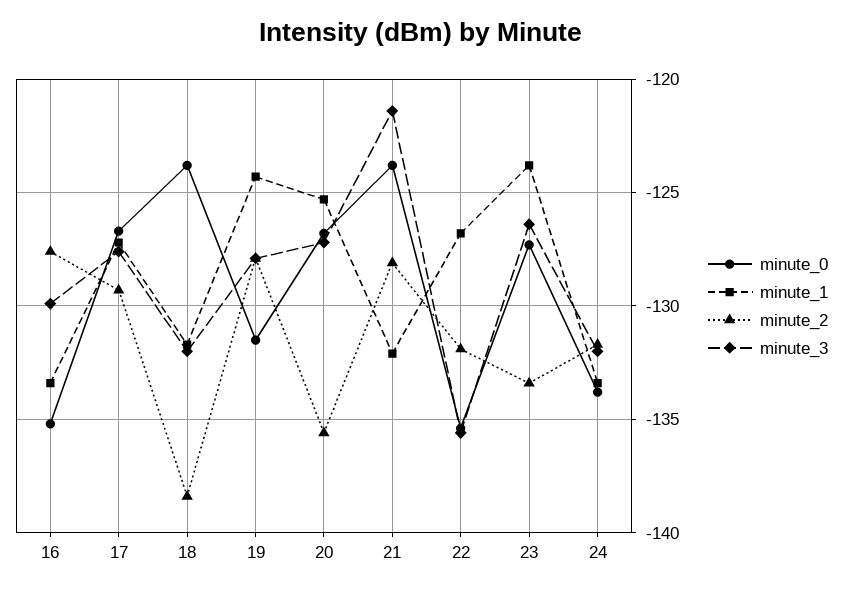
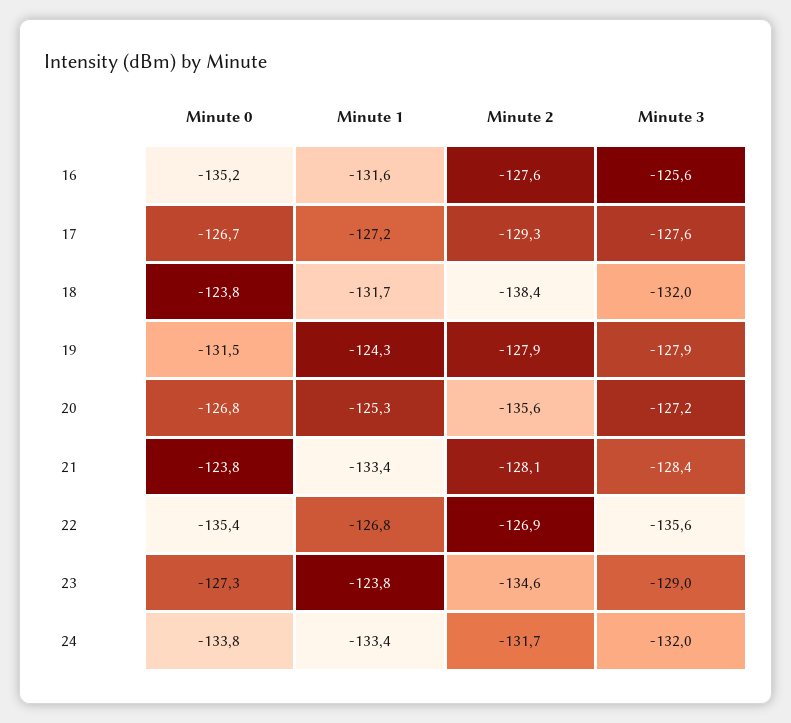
minute_1, 16: -133.5 -> -131.6
minute_3, 16: -130 -> -125.6
minute_1, 21: -132 -> -133.4
minute_3, 21: -121.5 -> -128.4
minute_2, 22: -132 -> -126.9
minute_2, 23: -133.5 -> -134.6
minute_3, 23: -126.5 -> -129

